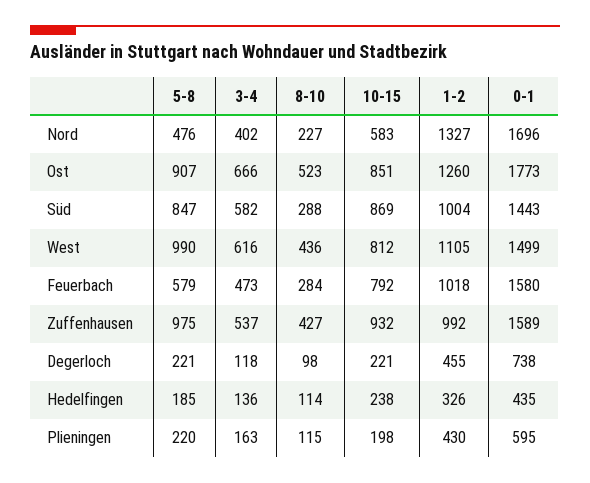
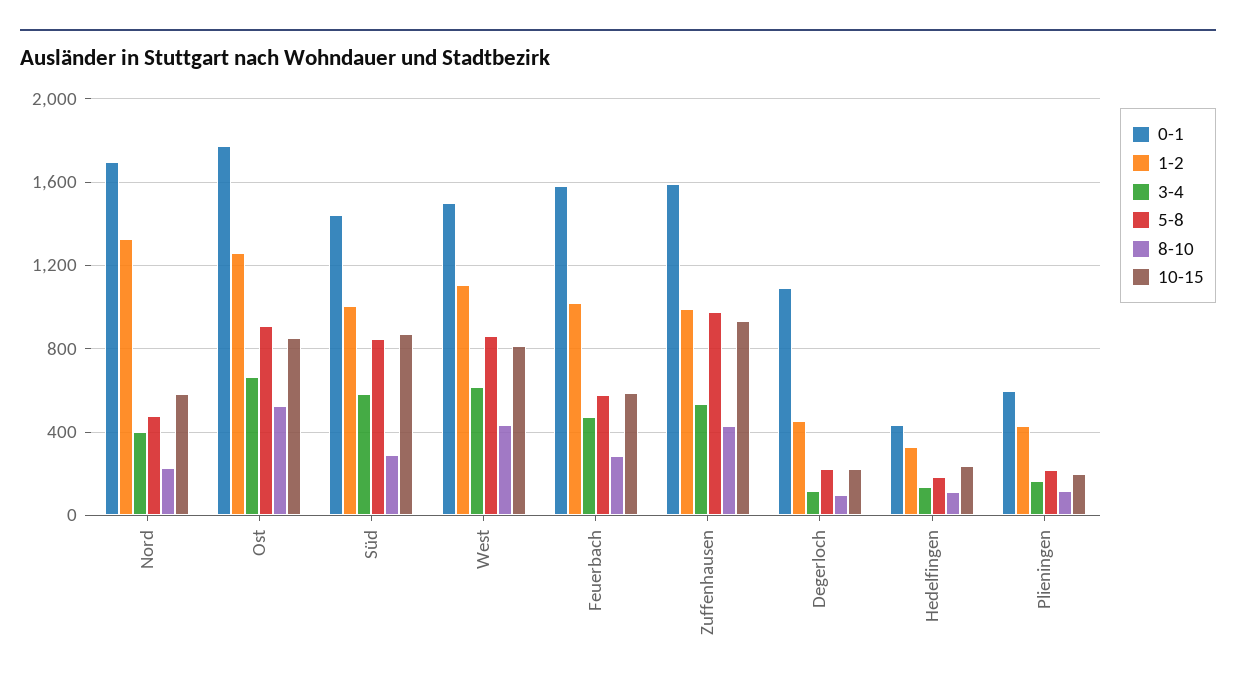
5-8, West: 990 -> 850
10-15, Feuerbach: 792 -> 600
0-1, Degerloch: 738 -> 1100

